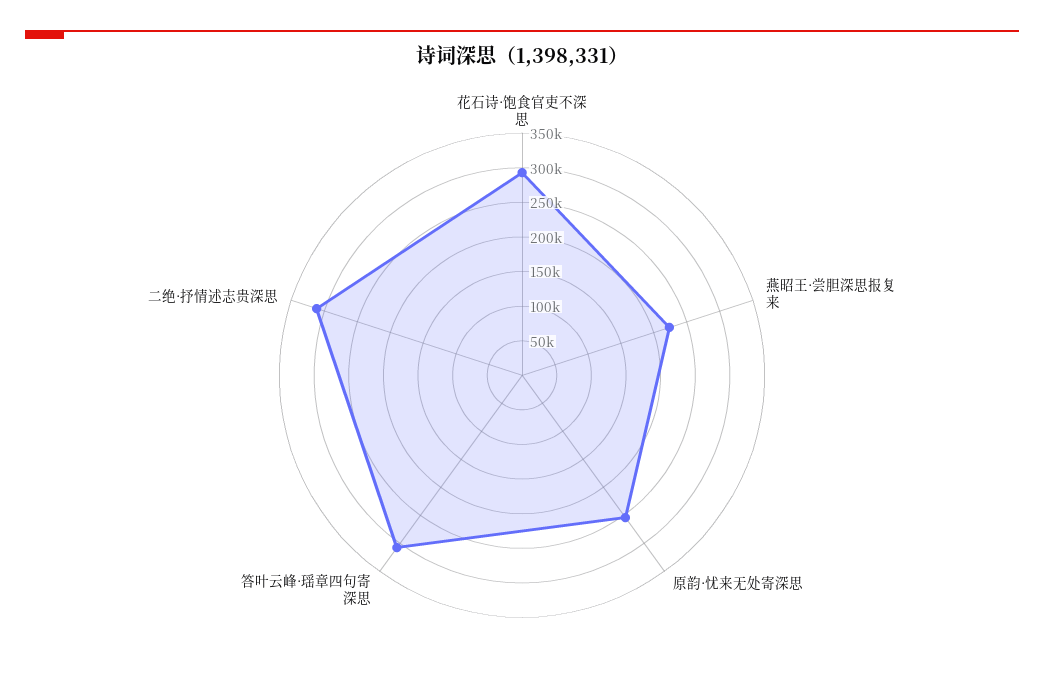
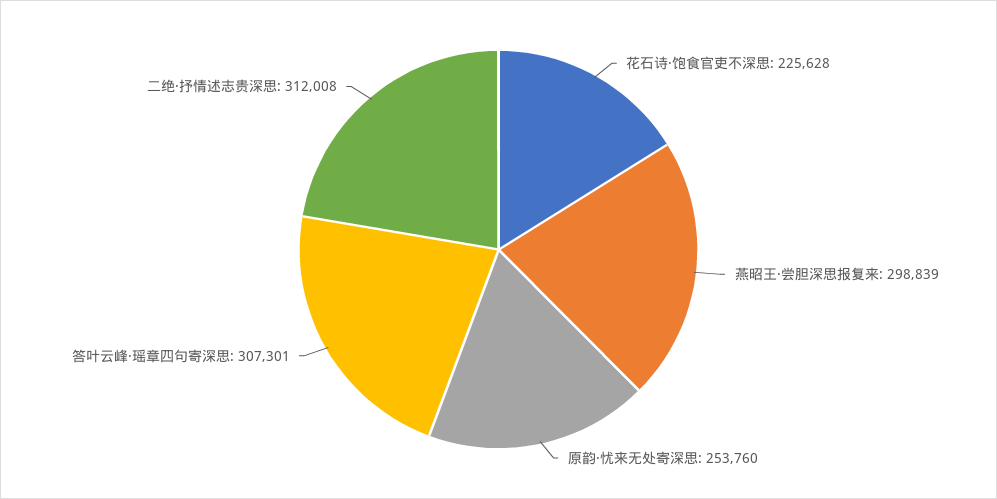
花石诗·饱食官吏不深思: 300000 -> 225628
燕昭王·尝胆深思报复来: 225000 -> 298839

